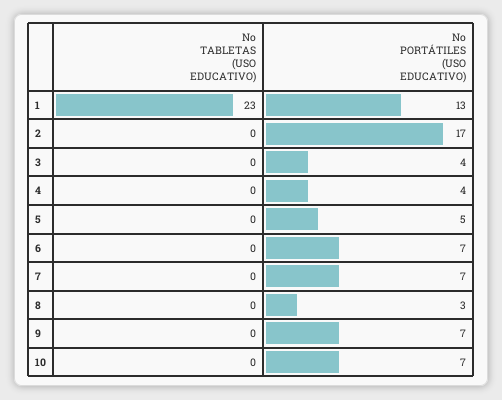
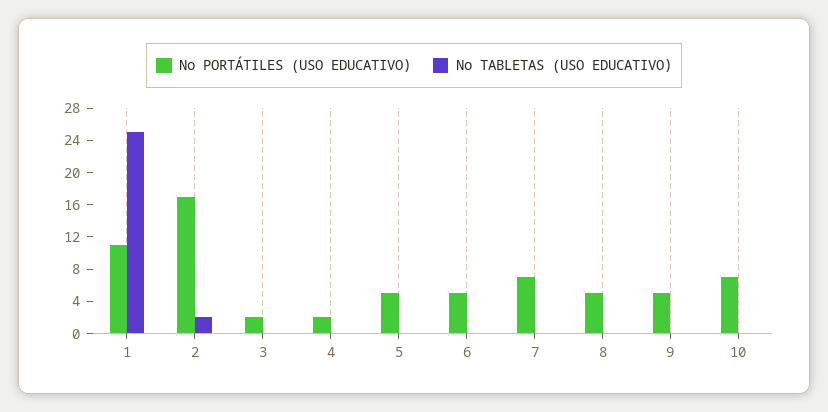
No TABLETAS (USO EDUCATIVO), 1: 23 -> 25
No PORTÁTILES (USO EDUCATIVO), 1: 13 -> 11
No TABLETAS (USO EDUCATIVO), 2: 0 -> 2
No PORTÁTILES (USO EDUCATIVO), 3: 4 -> 2
No PORTÁTILES (USO EDUCATIVO), 4: 4 -> 2
No PORTÁTILES (USO EDUCATIVO), 6: 7 -> 5
No PORTÁTILES (USO EDUCATIVO), 8: 3 -> 5
No PORTÁTILES (USO EDUCATIVO), 9: 7 -> 5

